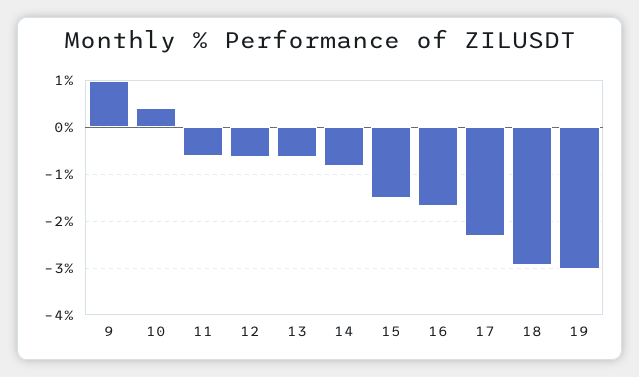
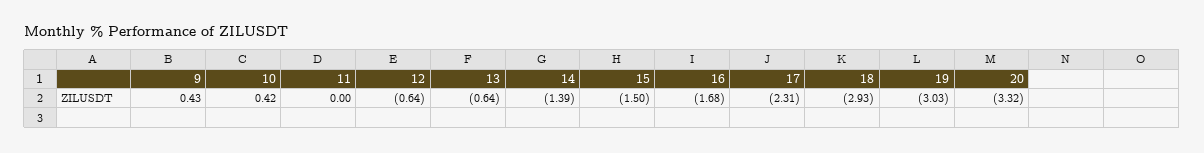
9: 1 -> 0.43
11: -0.6 -> 0
14: -0.8 -> -1.39
20: none -> -3.32

